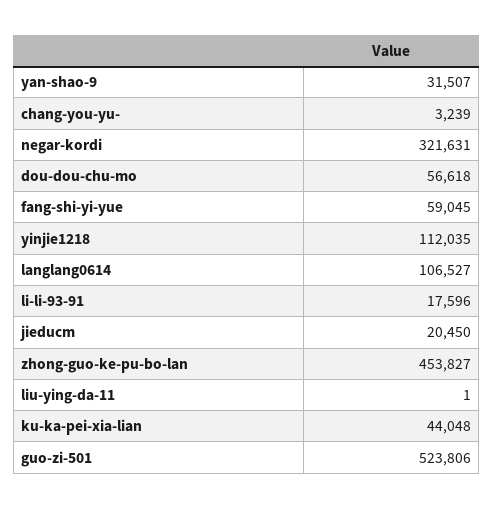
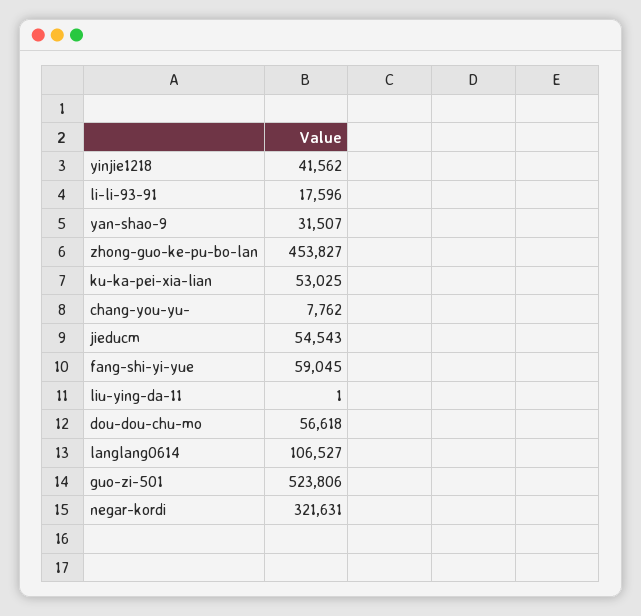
chang-you-yu-: 3239 -> 7762
yinjie1218: 112035 -> 41562
jieducm: 20450 -> 54543
ku-ka-pei-xia-lian: 44048 -> 53025

